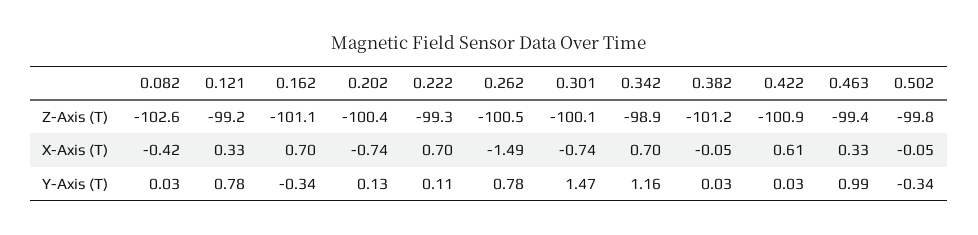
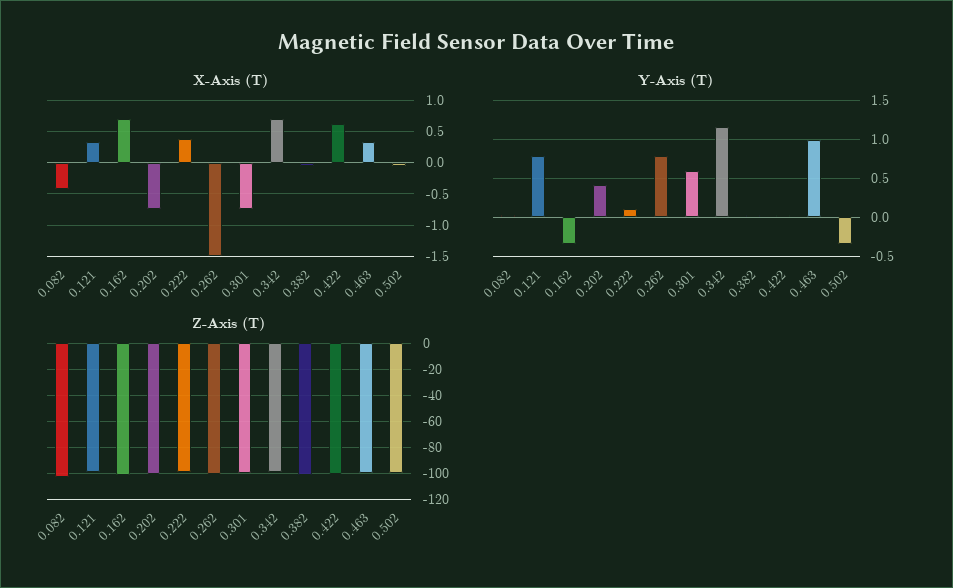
X-Axis (T), 0.222: 0.7 -> 0.4
Y-Axis (T), 0.202: 0.13 -> 0.4
Y-Axis (T), 0.301: 1.47 -> 0.6

